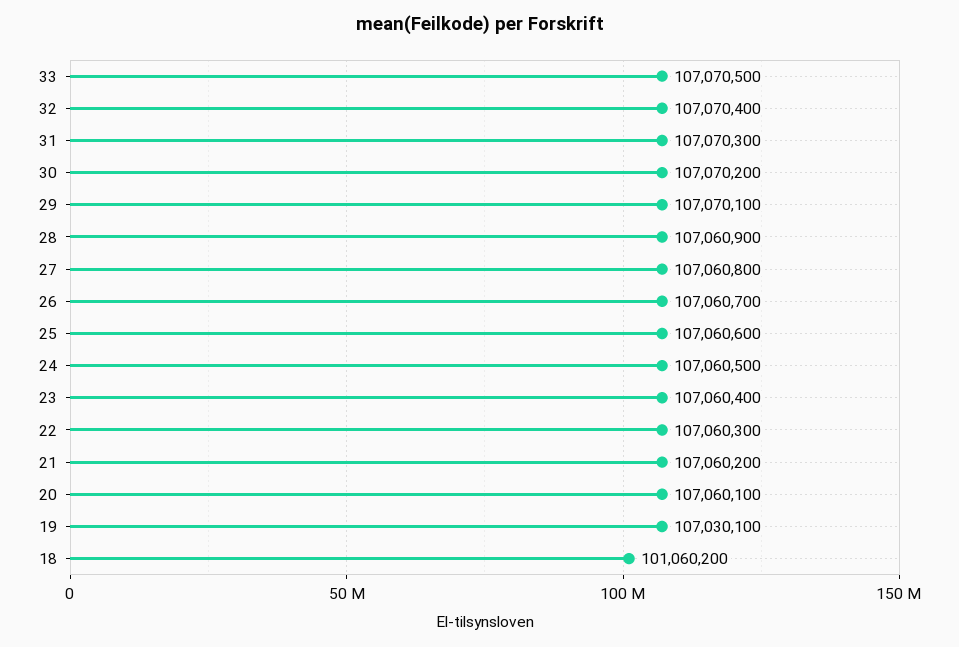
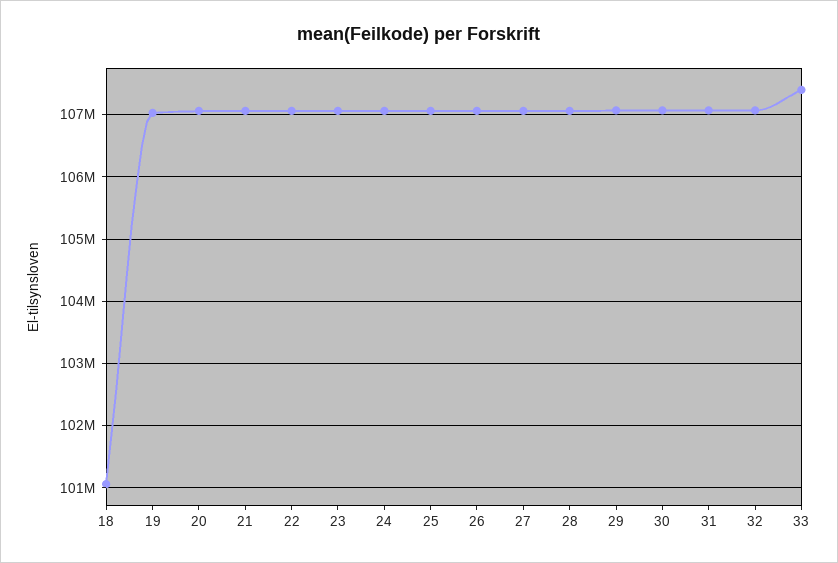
33: 107070500 -> 107400000

